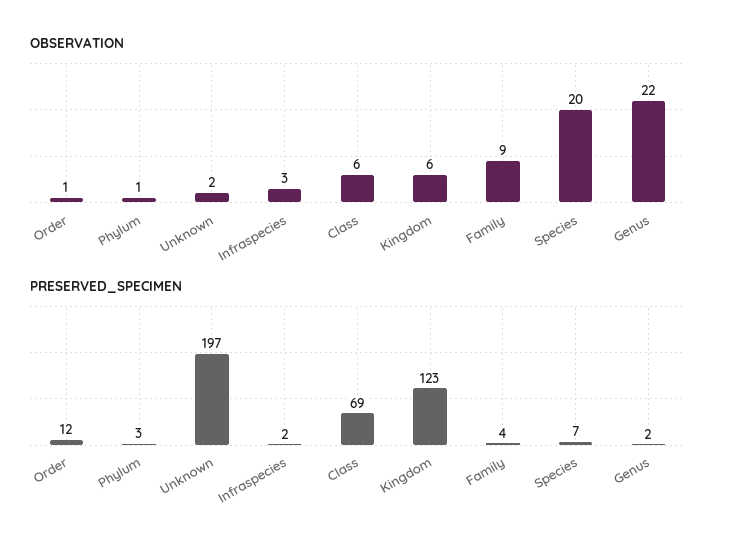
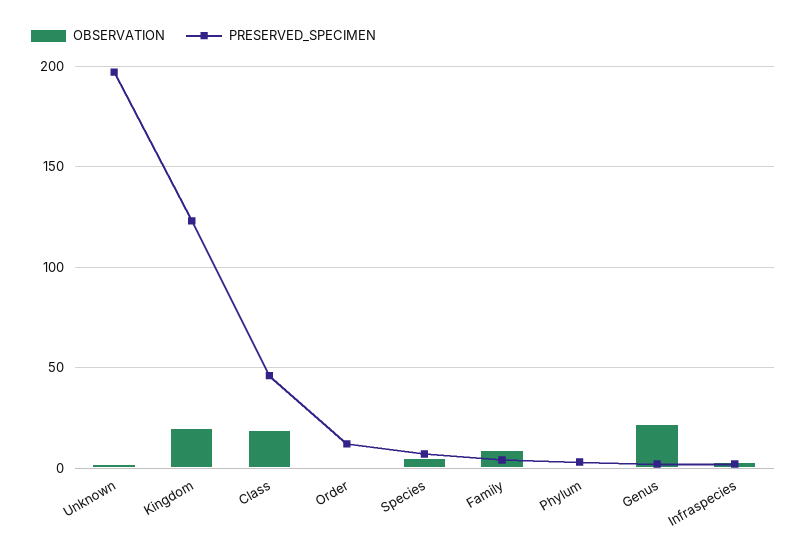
OBSERVATION, Class: 6 -> 20
OBSERVATION, Kingdom: 6 -> 20
OBSERVATION, Species: 20 -> 5
PRESERVED_SPECIMEN, Class: 69 -> 45

